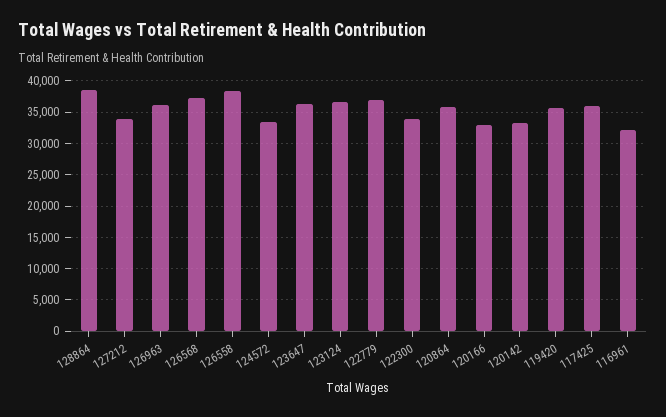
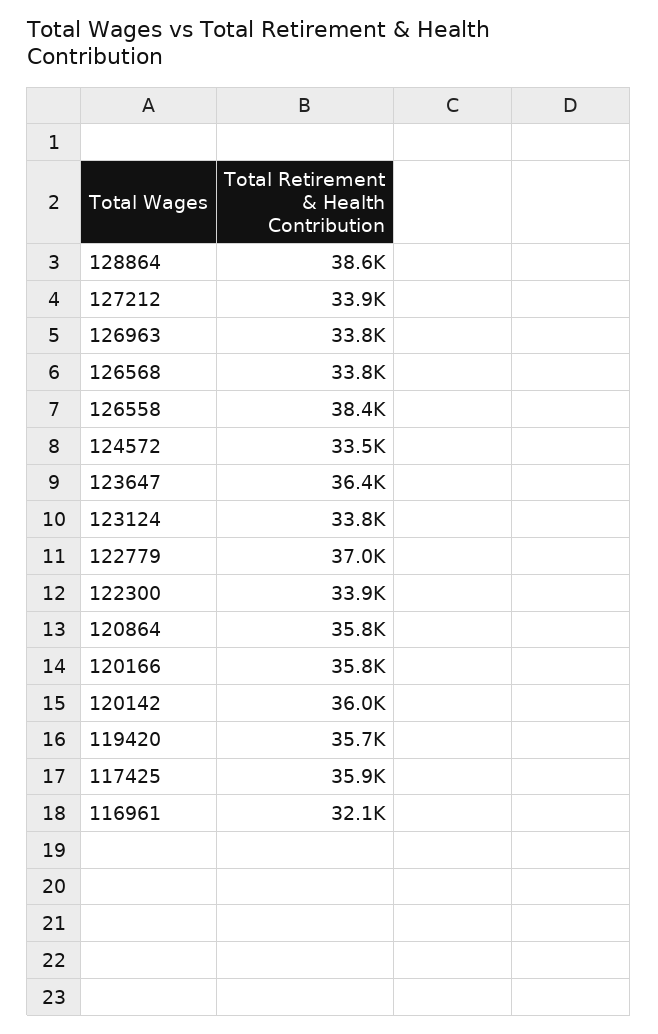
126963: 36000 -> 33800
126568: 37000 -> 33800
123124: 37000 -> 33800
120166: 33000 -> 35800
120142: 33000 -> 36000

